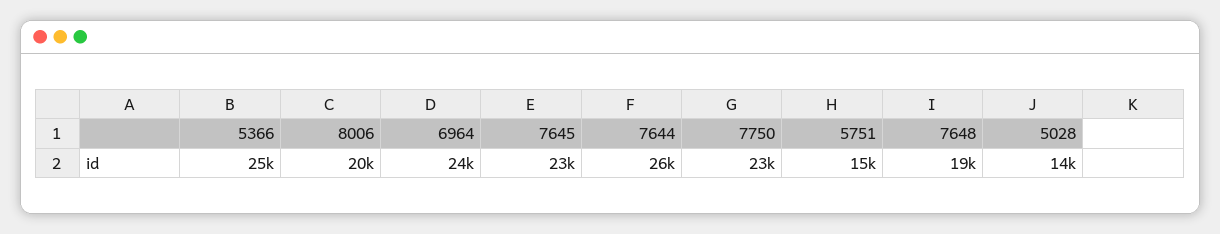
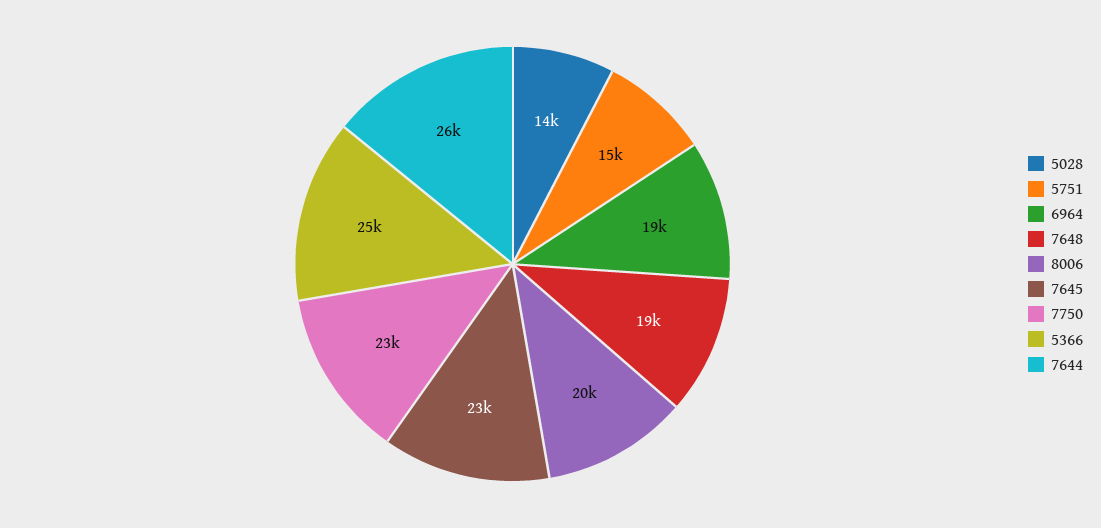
6964: 24000 -> 19000

